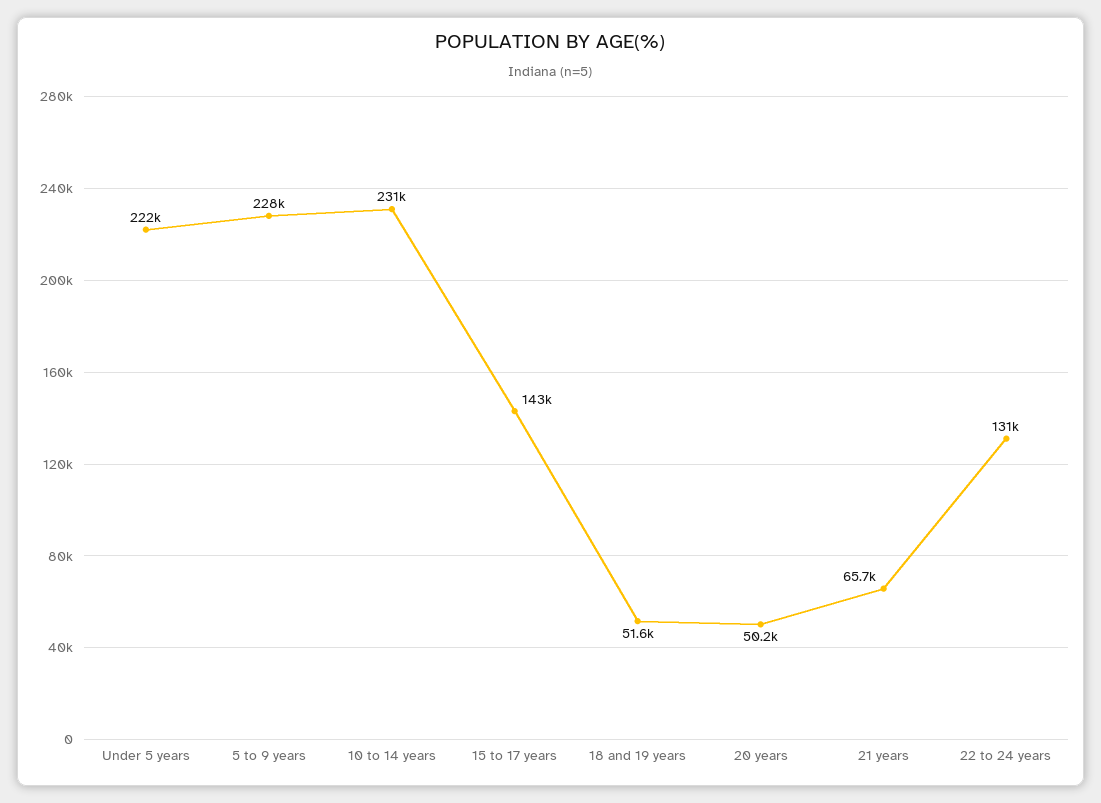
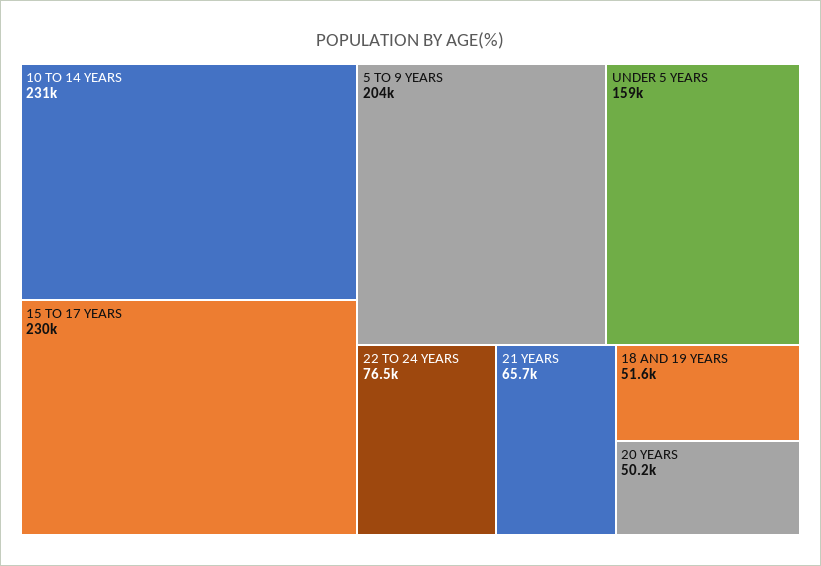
Under 5 years: 222000 -> 159000
5 to 9 years: 228000 -> 204000
15 to 17 years: 143000 -> 230000
22 to 24 years: 131000 -> 76500

